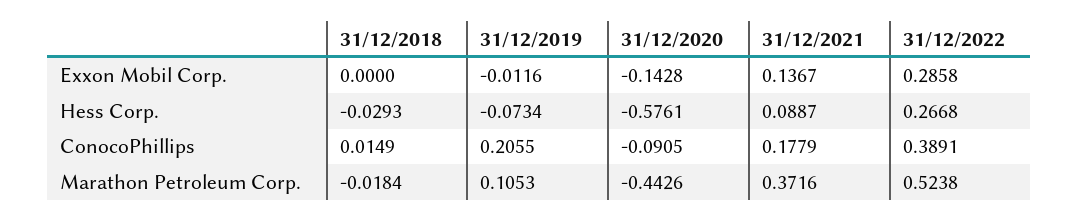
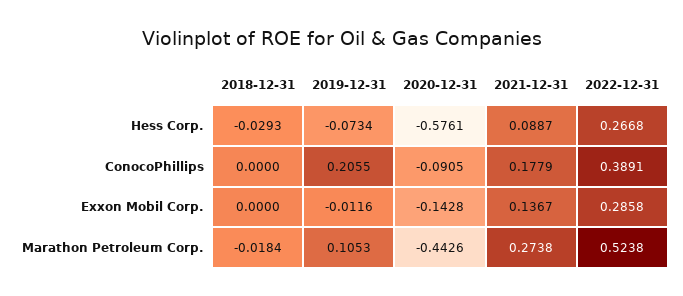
31/12/2018, ConocoPhillips: 0.0149 -> 0
31/12/2021, Marathon Petroleum Corp.: 0.3716 -> 0.2738

